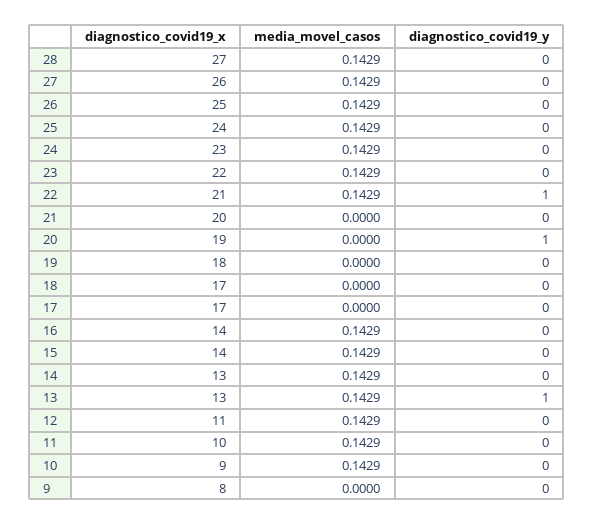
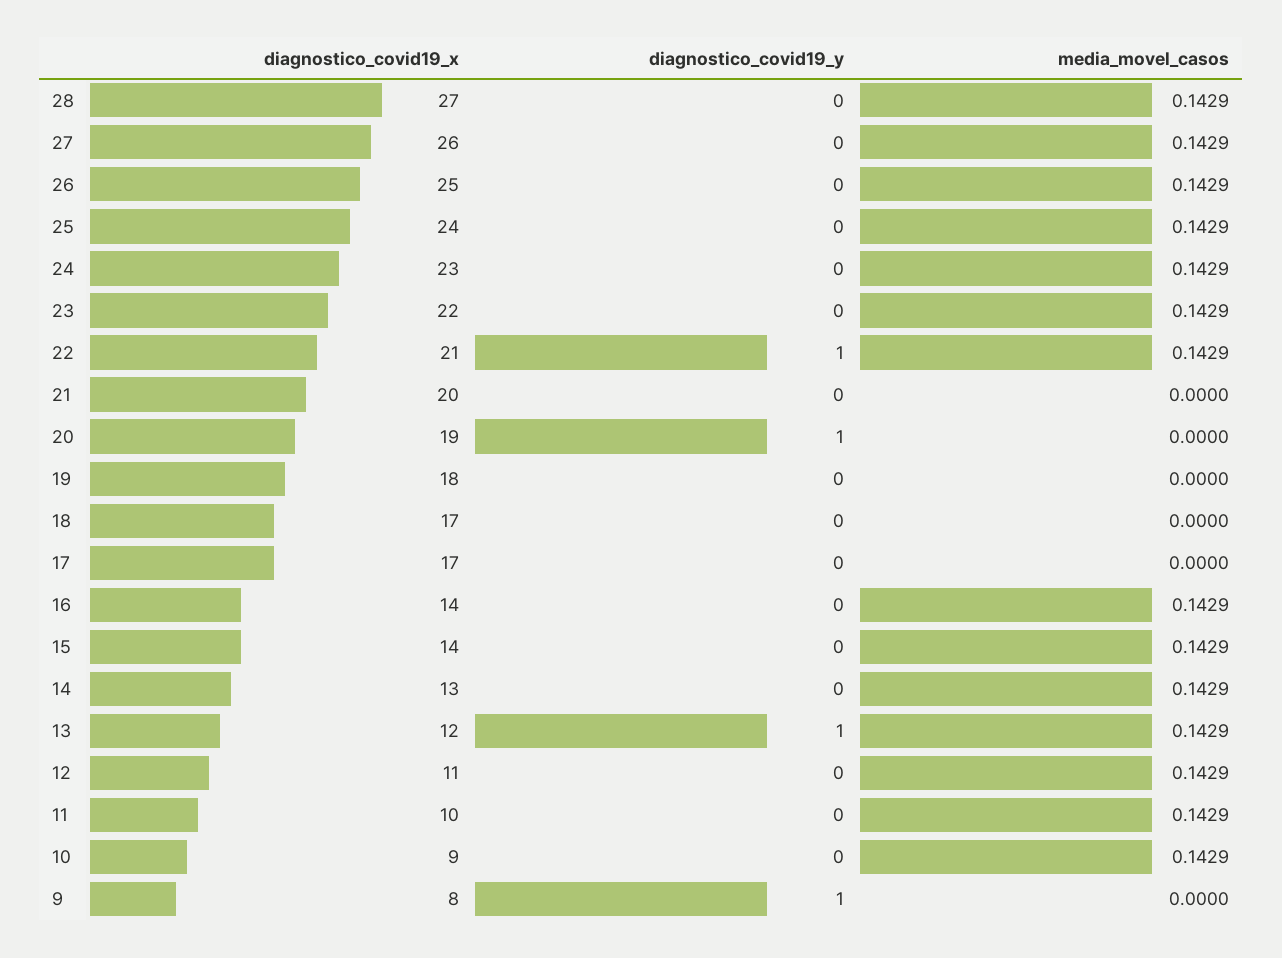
diagnostico_covid19_x, 13: 13 -> 12
diagnostico_covid19_y, 9: 0 -> 1

